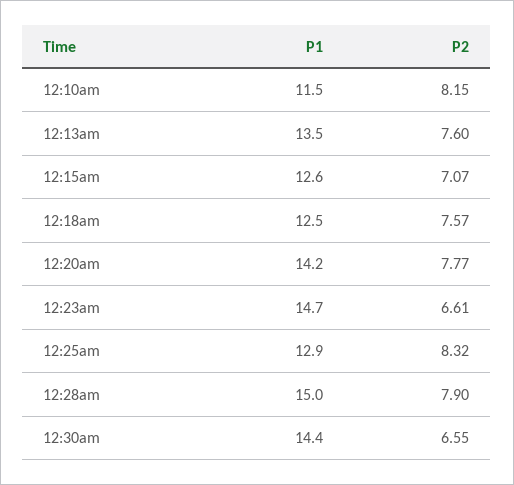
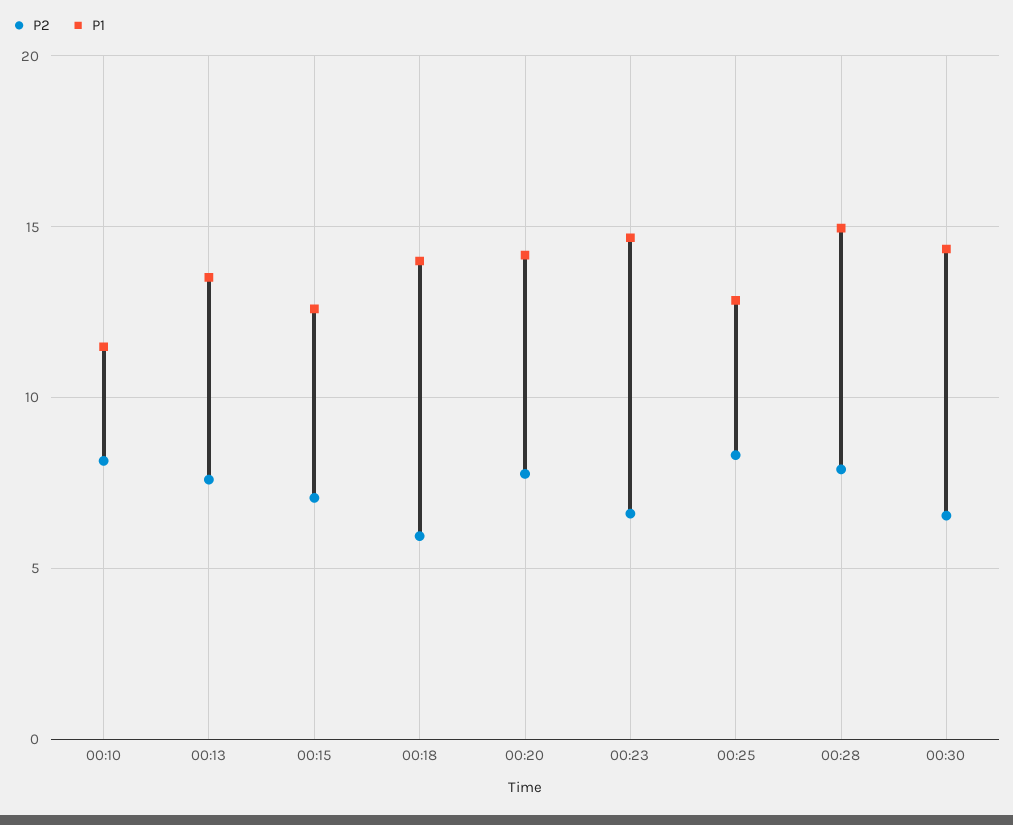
P1, 12:18am: 12.5 -> 14
P2, 12:18am: 7.57 -> 6

